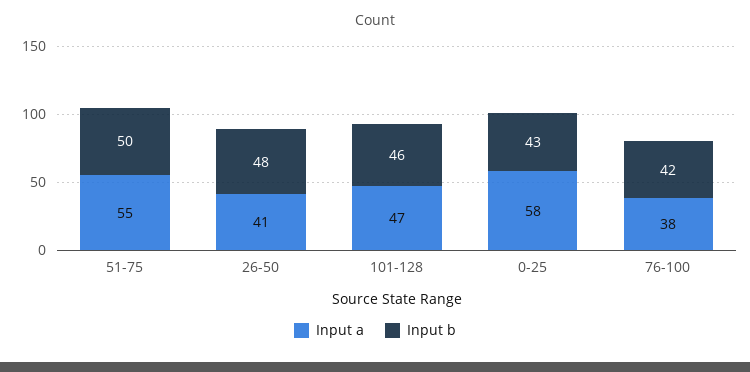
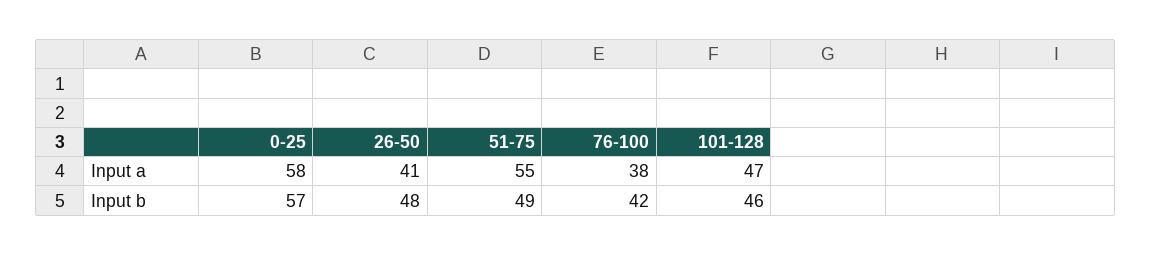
Input b, 51-75: 50 -> 49
Input b, 0-25: 43 -> 57

